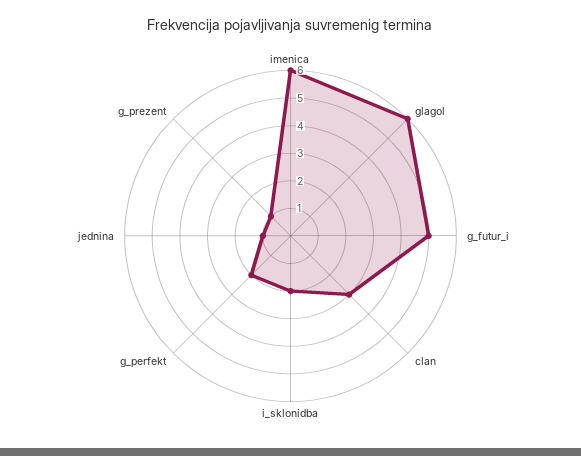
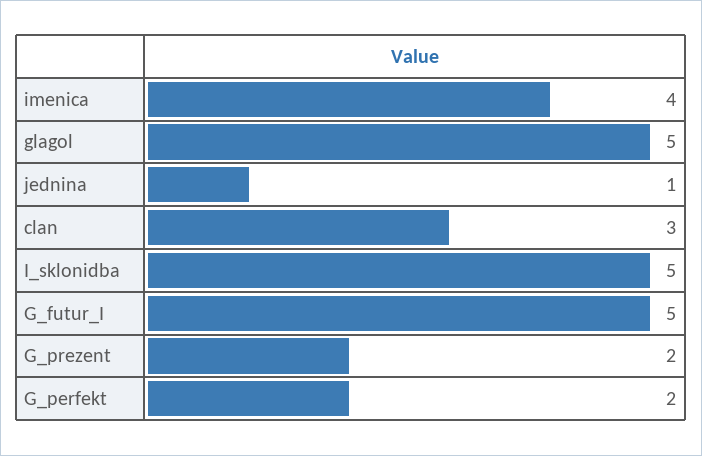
imenica: 6 -> 4
glagol: 6 -> 5
i_sklonidba: 2 -> 5
g_prezent: 1 -> 2

